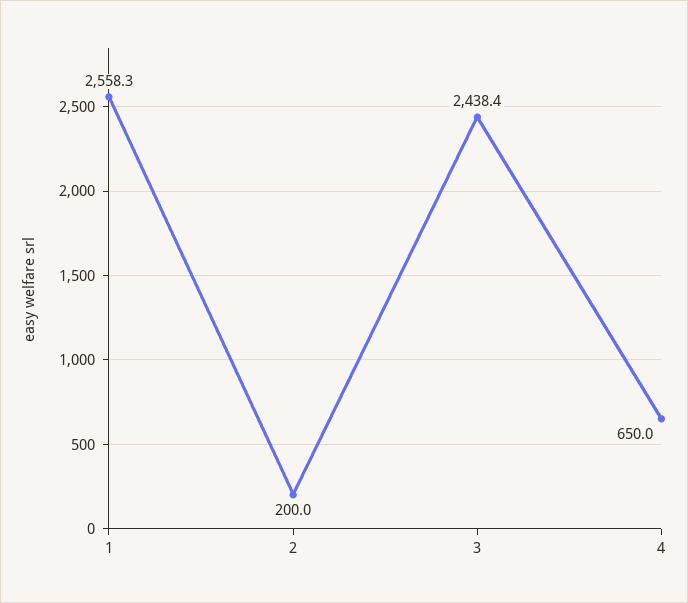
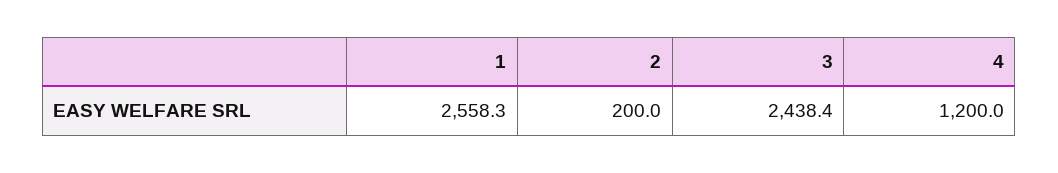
4: 650 -> 1200

